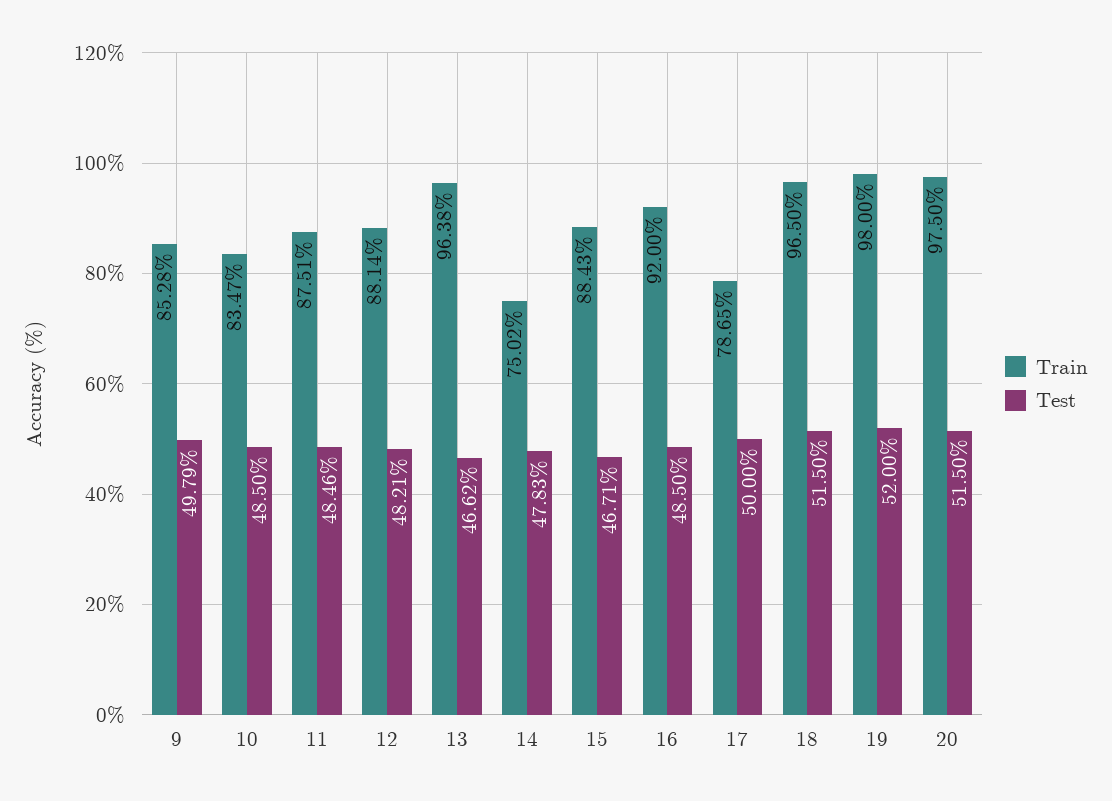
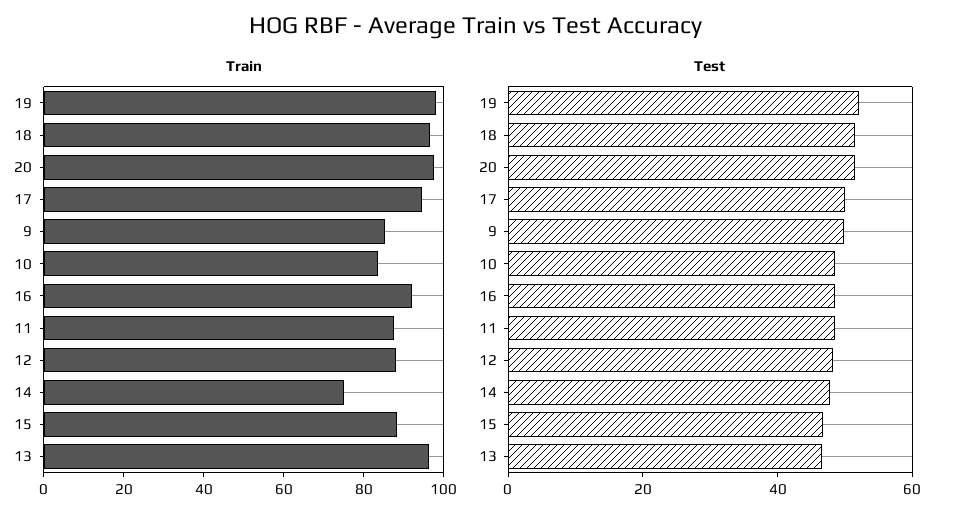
Train, 17: 78.65 -> 95

